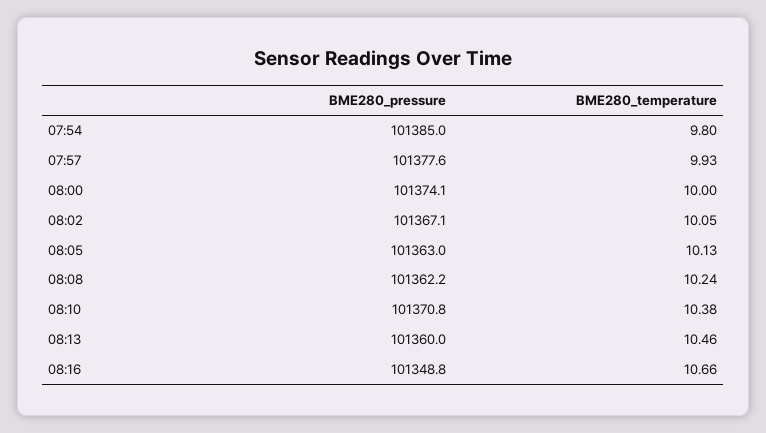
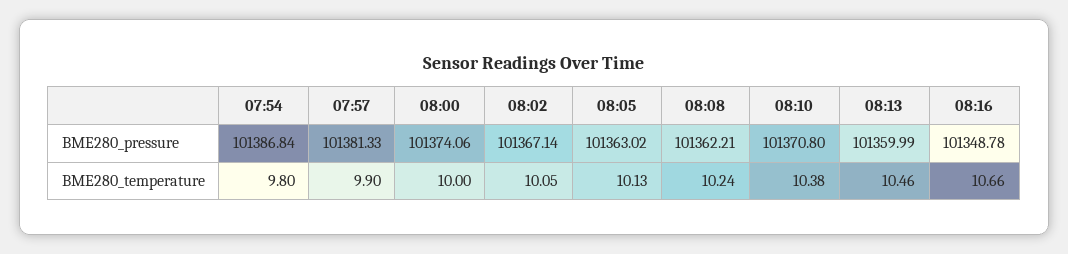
BME280_pressure, 07:54: 101385 -> 101386.84
BME280_pressure, 07:57: 101377.6 -> 101381.33
BME280_temperature, 07:57: 9.93 -> 9.9

